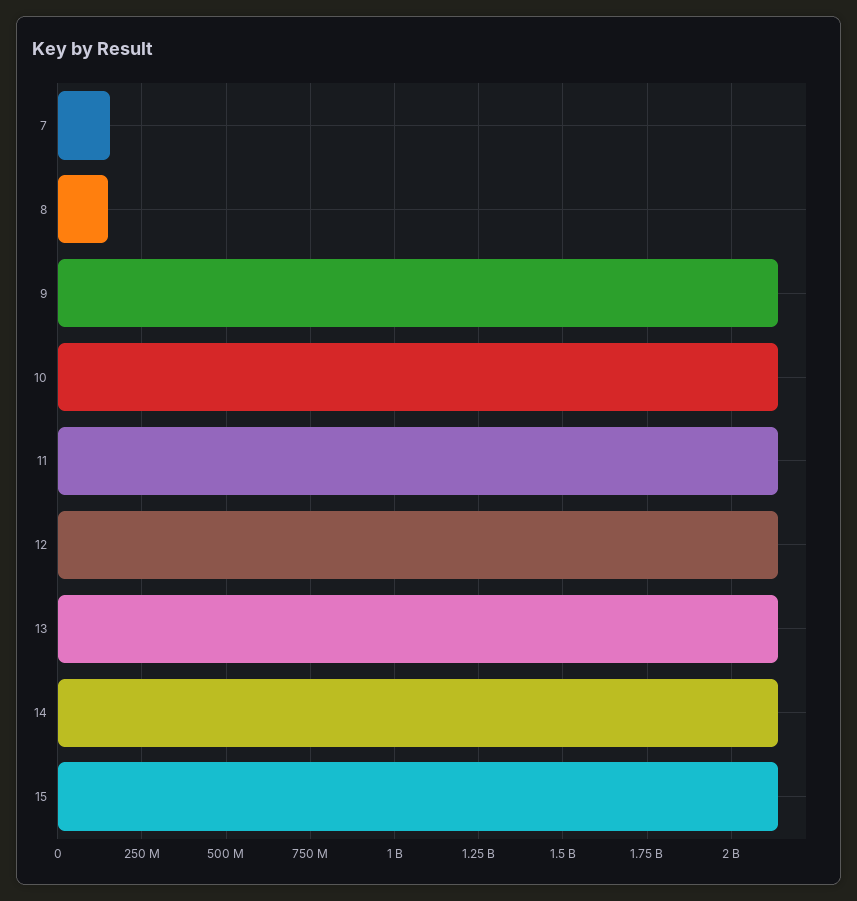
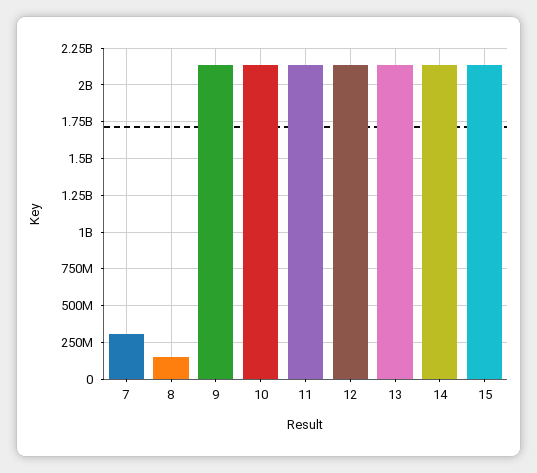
7: 150000000 -> 300000000

